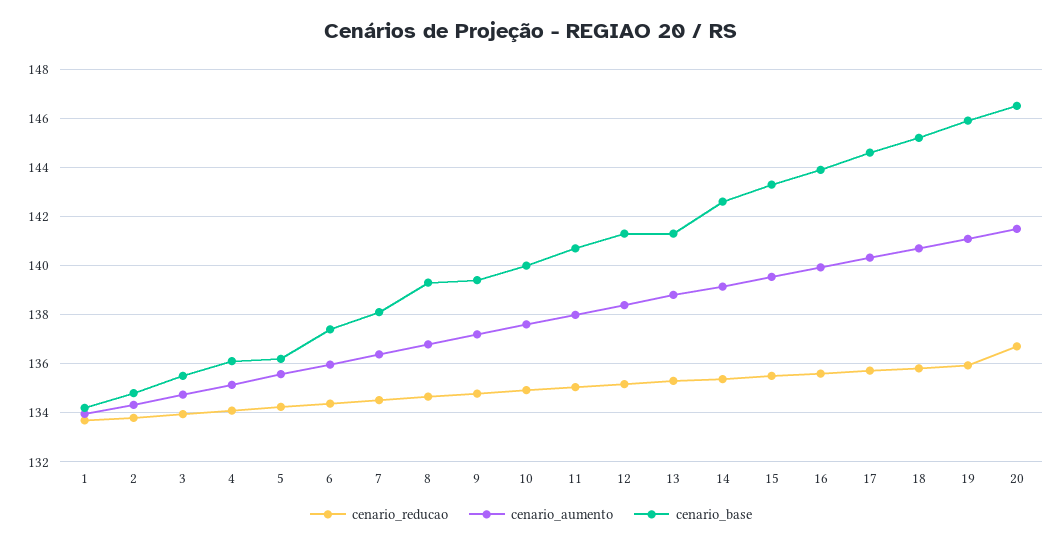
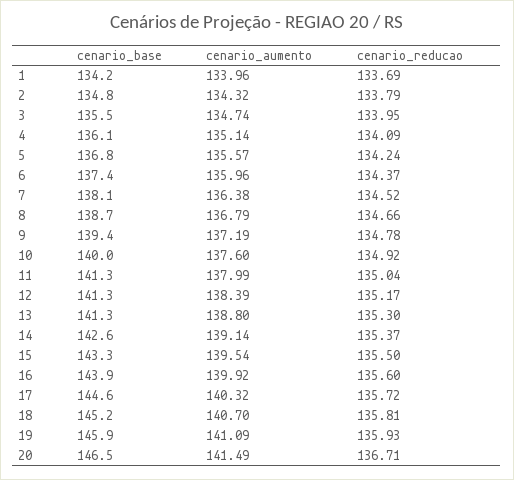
cenario_base, 5: 136.25 -> 136.8
cenario_base, 8: 139.25 -> 138.7
cenario_base, 11: 140.75 -> 141.3

